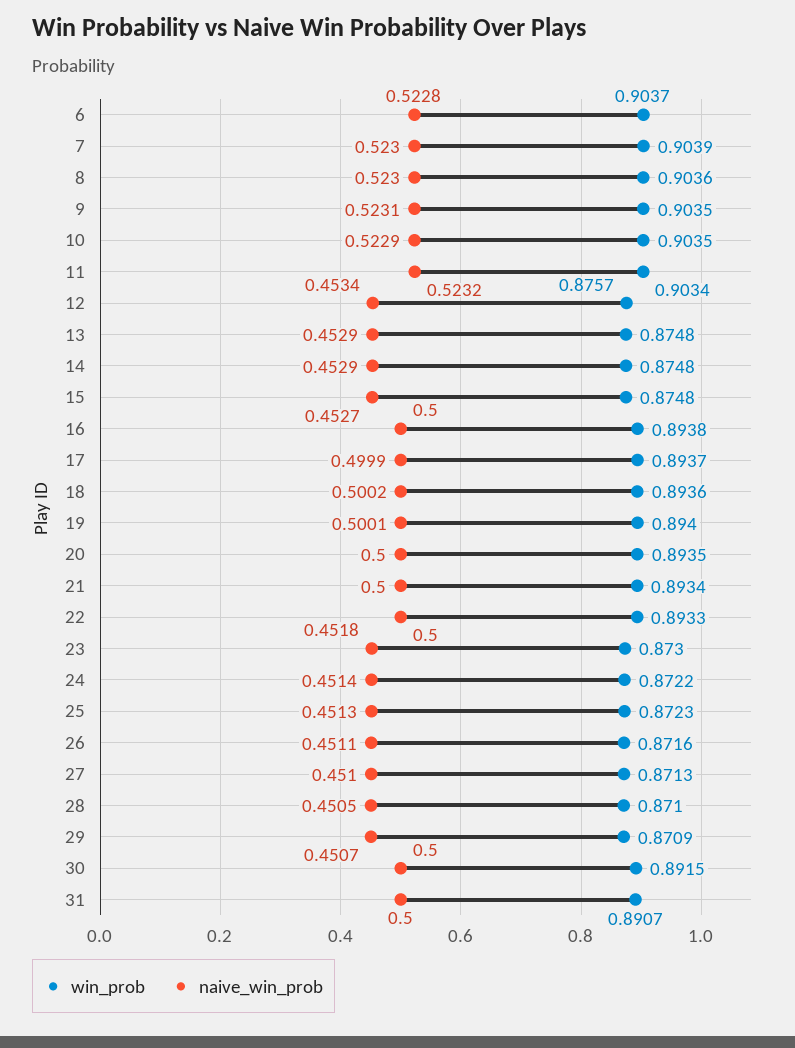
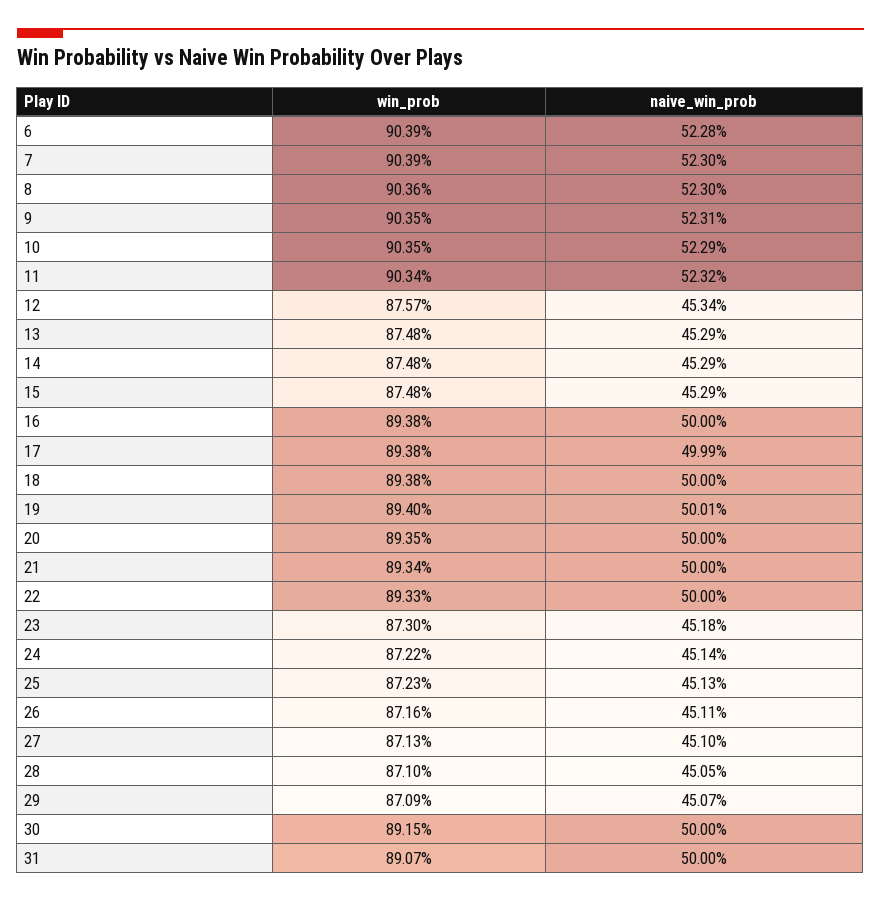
win_prob, 6: 0.9037 -> 0.9039
naive_win_prob, 15: 0.4527 -> 0.4529
win_prob, 17: 0.8937 -> 0.8938
win_prob, 18: 0.8936 -> 0.8938
naive_win_prob, 18: 0.5002 -> 0.5

